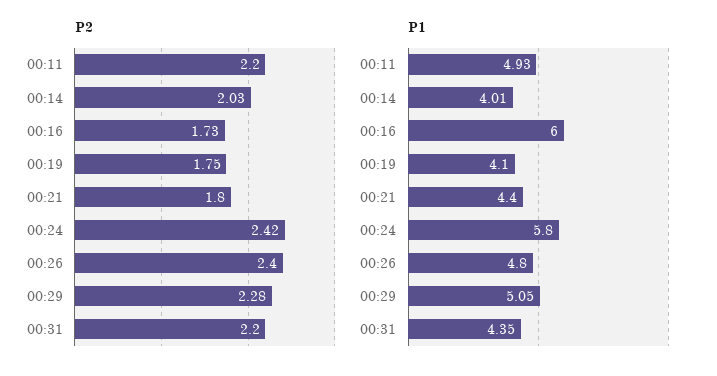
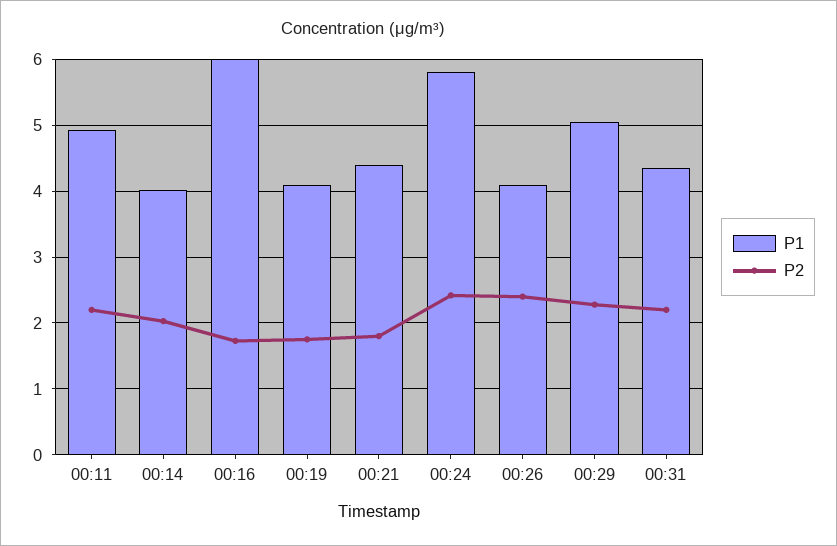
P1, 00:26: 4.8 -> 4.1

